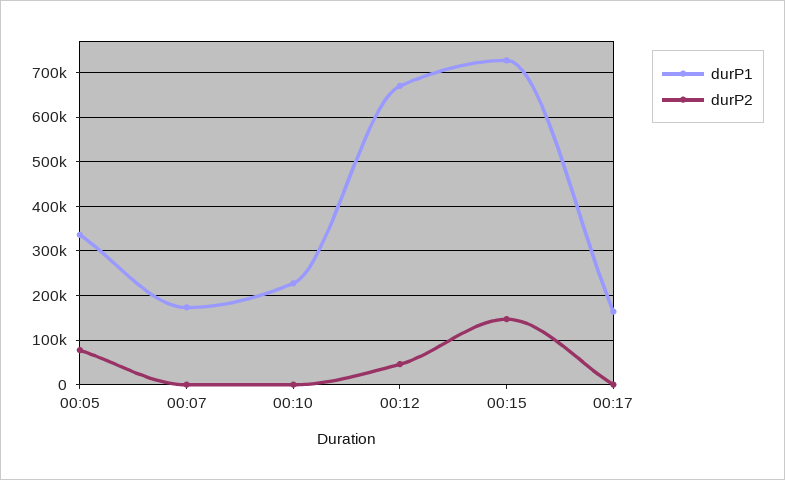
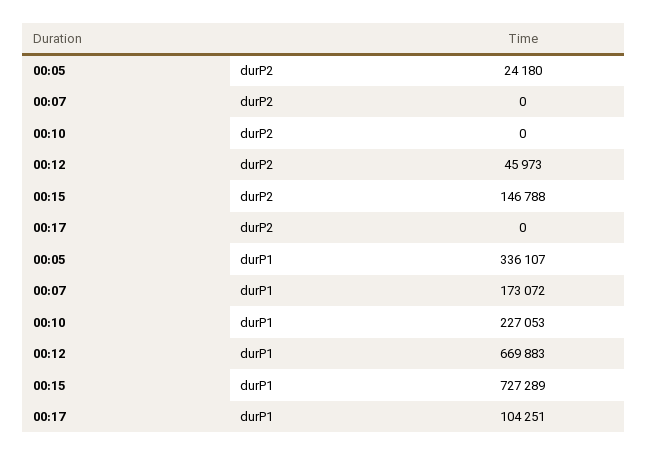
durP2, 00:05: 80000 -> 24180
durP1, 00:17: 160000 -> 104251

